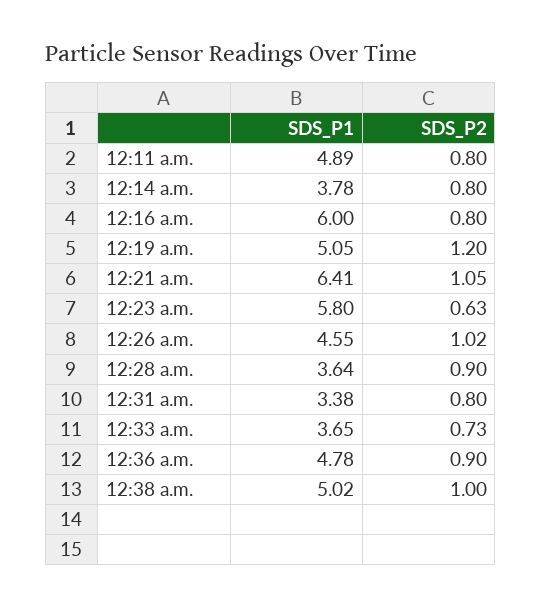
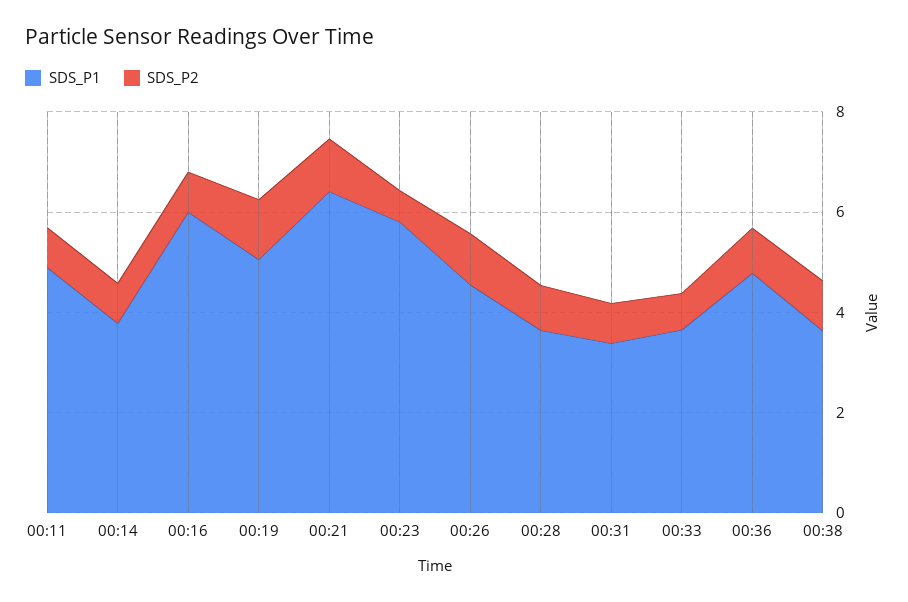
SDS_P1, 12:38 a.m.: 5.02 -> 3.5

